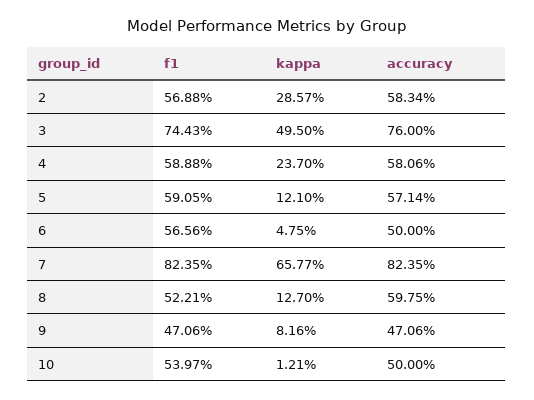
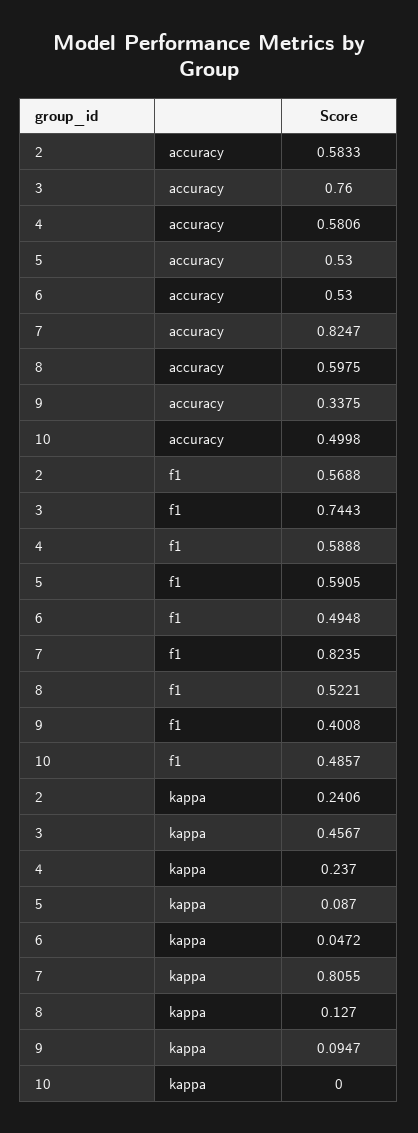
kappa, 2: 0.2857 -> 0.2406
accuracy, 2: 0.5834 -> 0.5833
kappa, 3: 0.495 -> 0.4567
kappa, 5: 0.121 -> 0.087
accuracy, 5: 0.5714 -> 0.53
f1, 6: 0.5656 -> 0.4948
kappa, 6: 0.0475 -> 0.0472
accuracy, 6: 0.5 -> 0.53
kappa, 7: 0.6577 -> 0.8055
accuracy, 7: 0.8235 -> 0.8247
f1, 9: 0.4706 -> 0.4008
kappa, 9: 0.0816 -> 0.0947
accuracy, 9: 0.4706 -> 0.3375
f1, 10: 0.5397 -> 0.4857
kappa, 10: 0.0121 -> 0
accuracy, 10: 0.5 -> 0.4998

